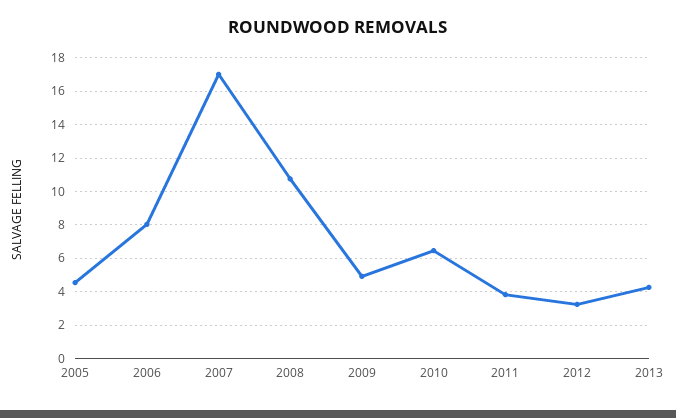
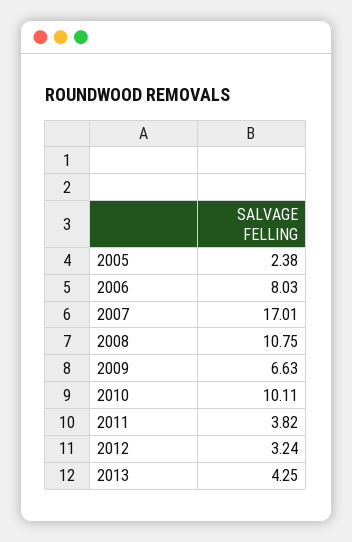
2005: 4.5 -> 2.38
2009: 5 -> 6.63
2010: 6.5 -> 10.11

